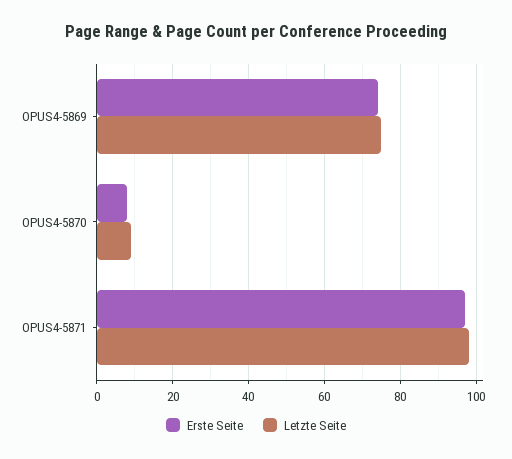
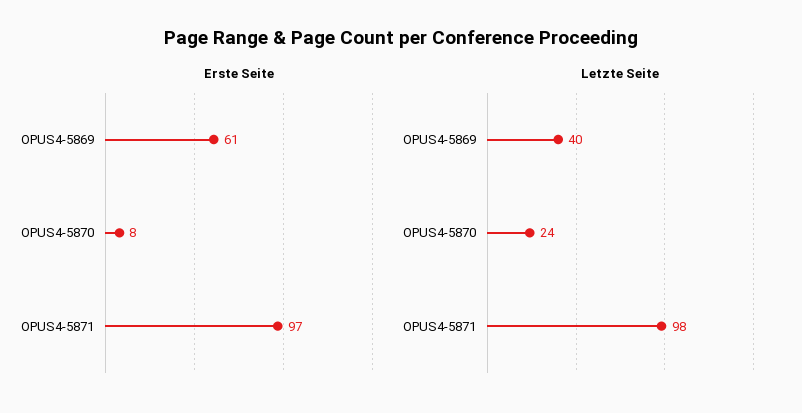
Erste Seite, OPUS4-5869: 75 -> 61
Letzte Seite, OPUS4-5869: 75 -> 40
Letzte Seite, OPUS4-5870: 10 -> 24

